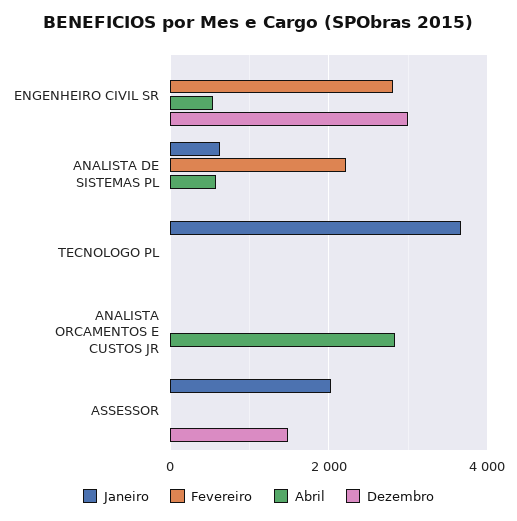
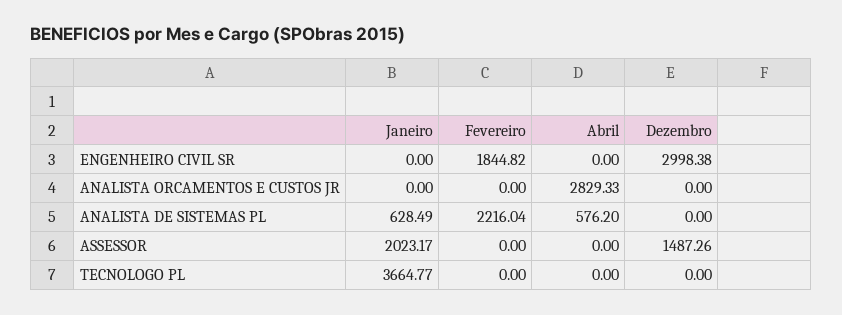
Fevereiro, ENGENHEIRO CIVIL SR: 2800 -> 1844.82
Abril, ENGENHEIRO CIVIL SR: 600 -> 0

